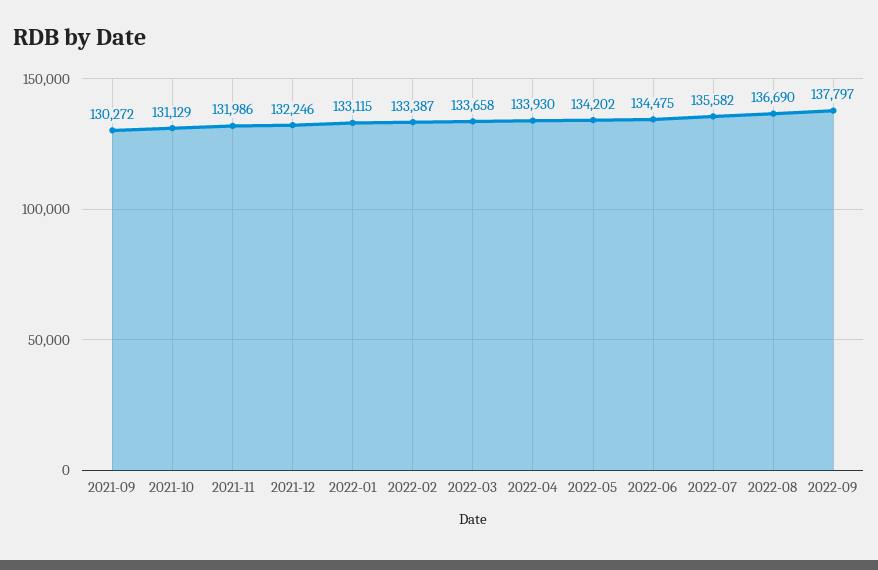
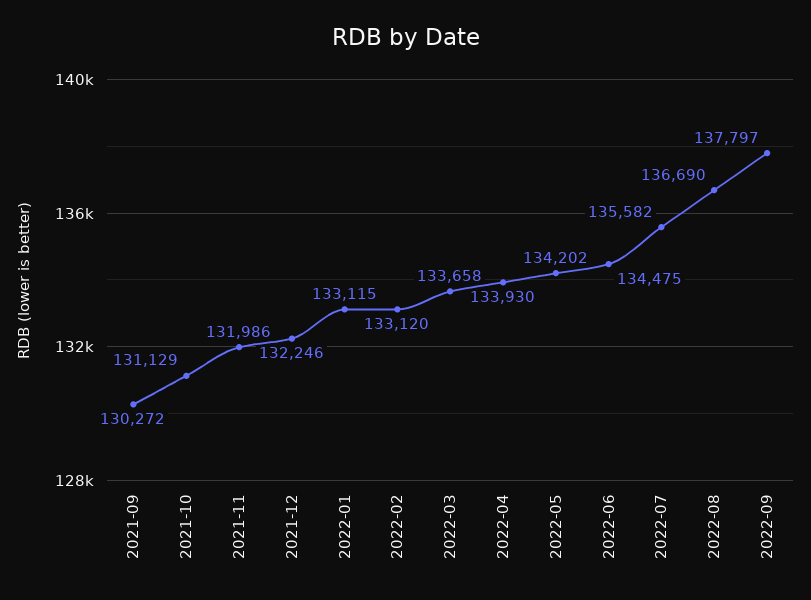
2022-02: 133387 -> 133120

